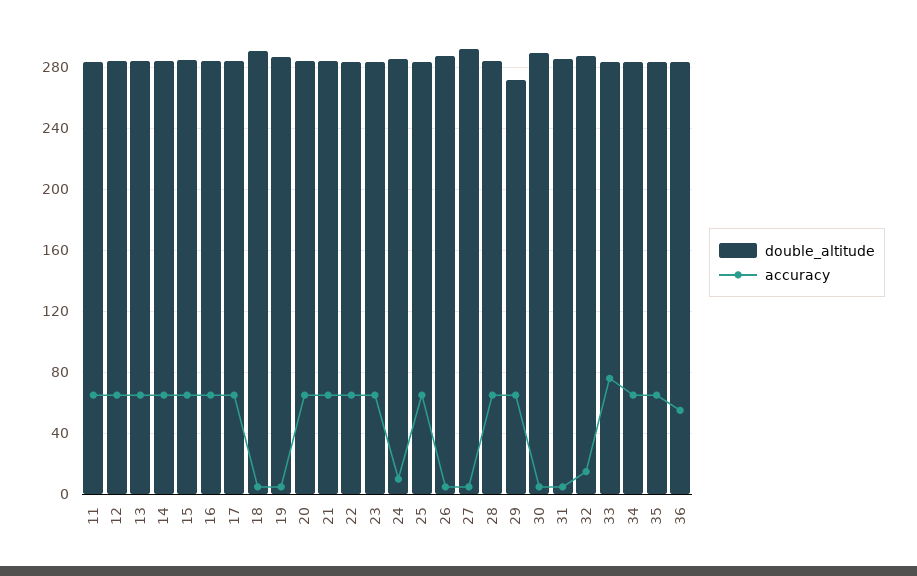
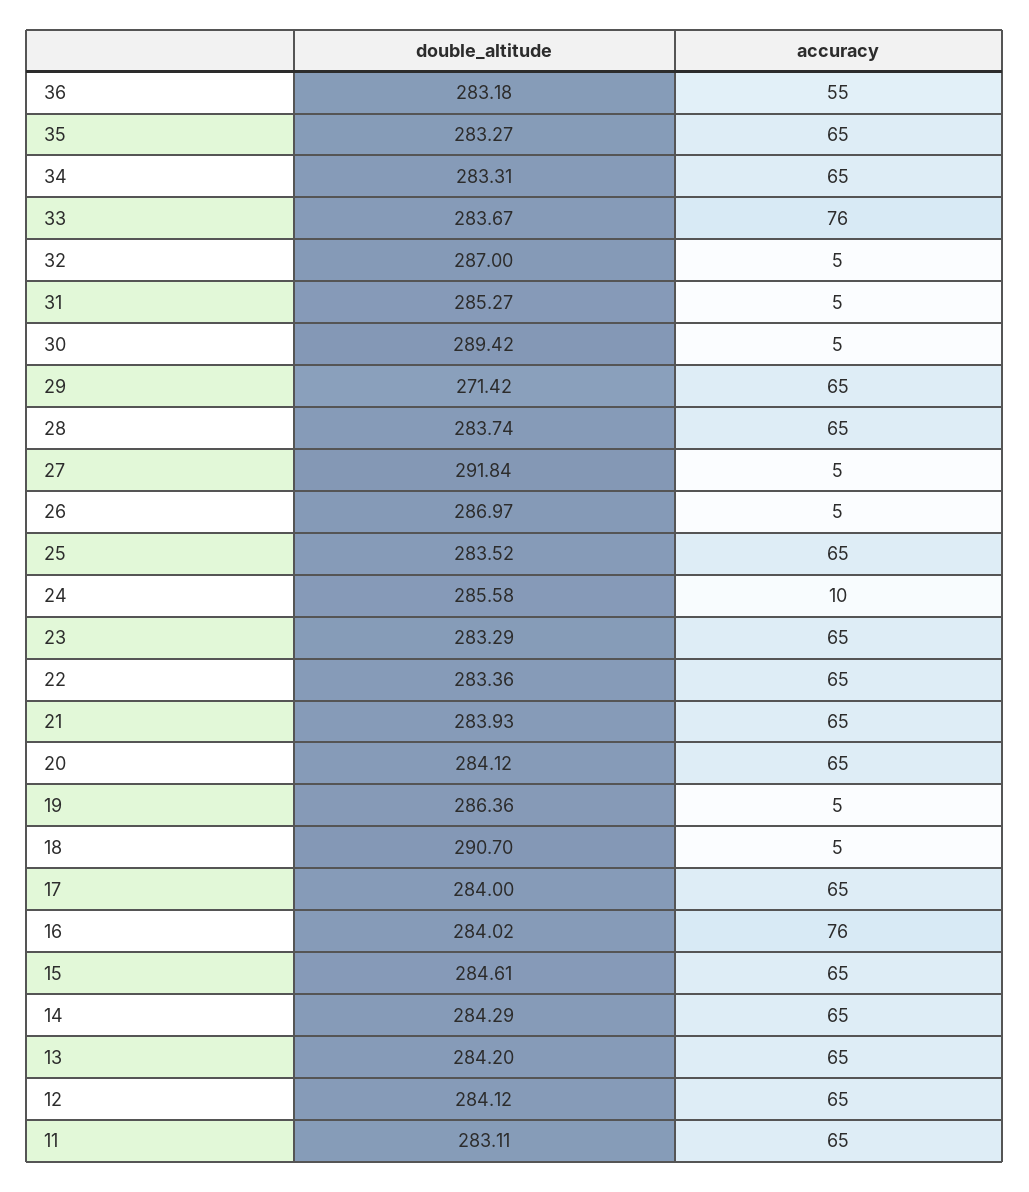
accuracy, 16: 65 -> 76
accuracy, 32: 15 -> 5

